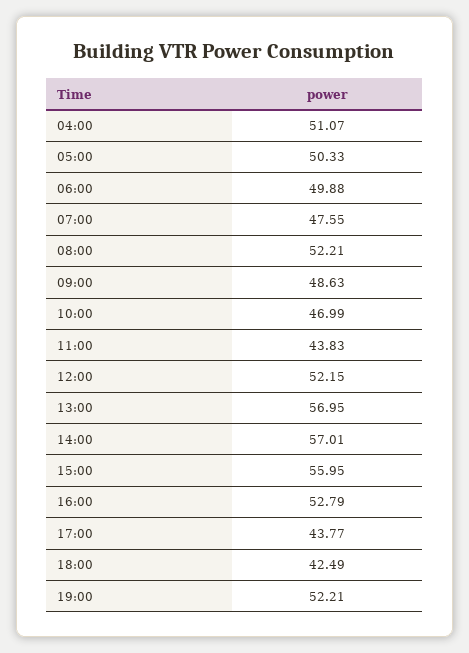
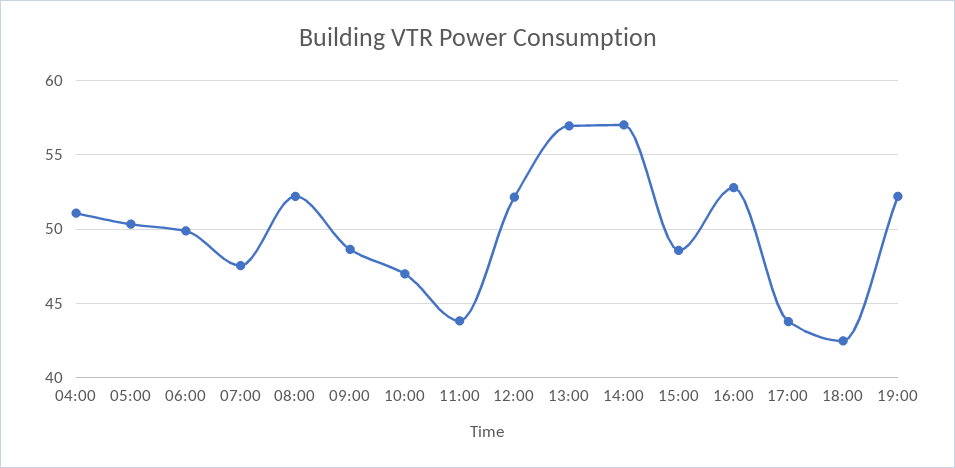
15:00: 55.95 -> 48.5

